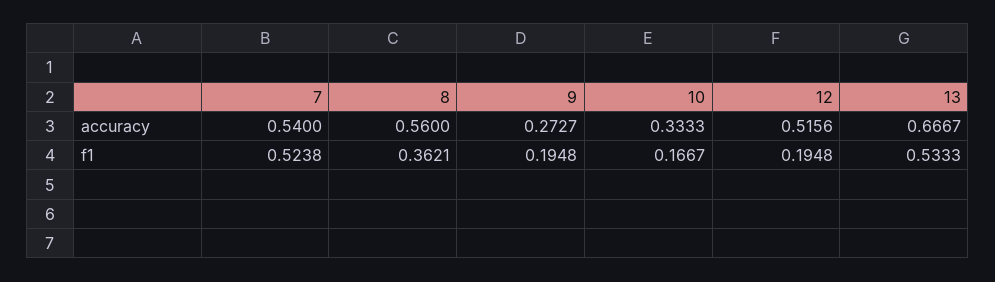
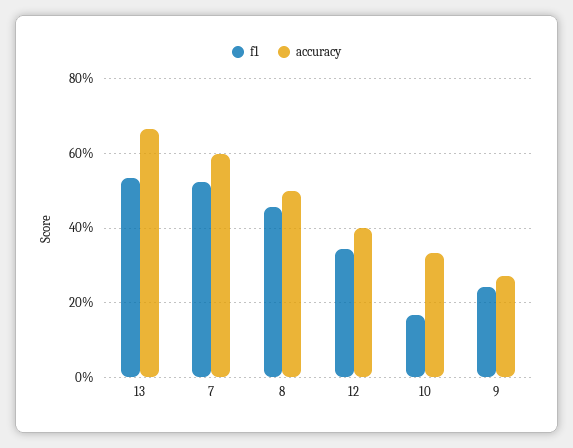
accuracy, 7: 0.54 -> 0.6
accuracy, 8: 0.56 -> 0.5
accuracy, 12: 0.5156 -> 0.4
f1, 8: 0.3621 -> 0.46
f1, 9: 0.1948 -> 0.24
f1, 12: 0.1948 -> 0.34

